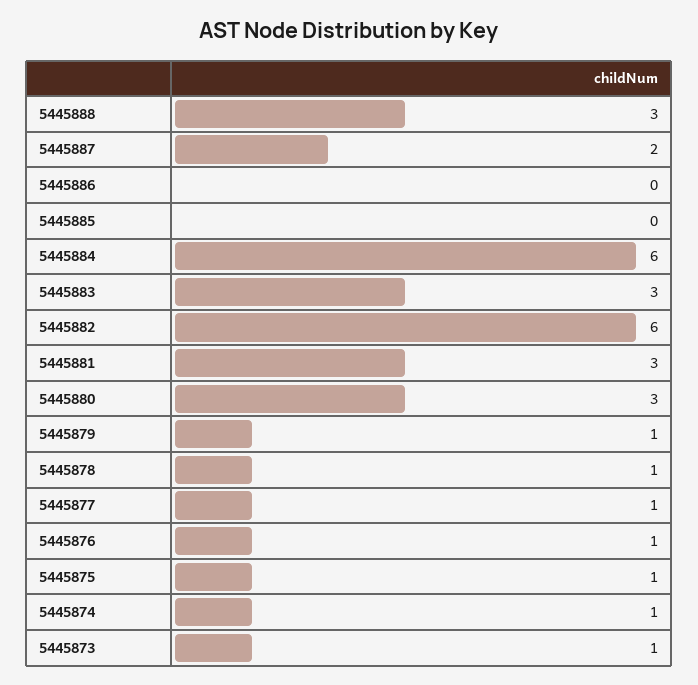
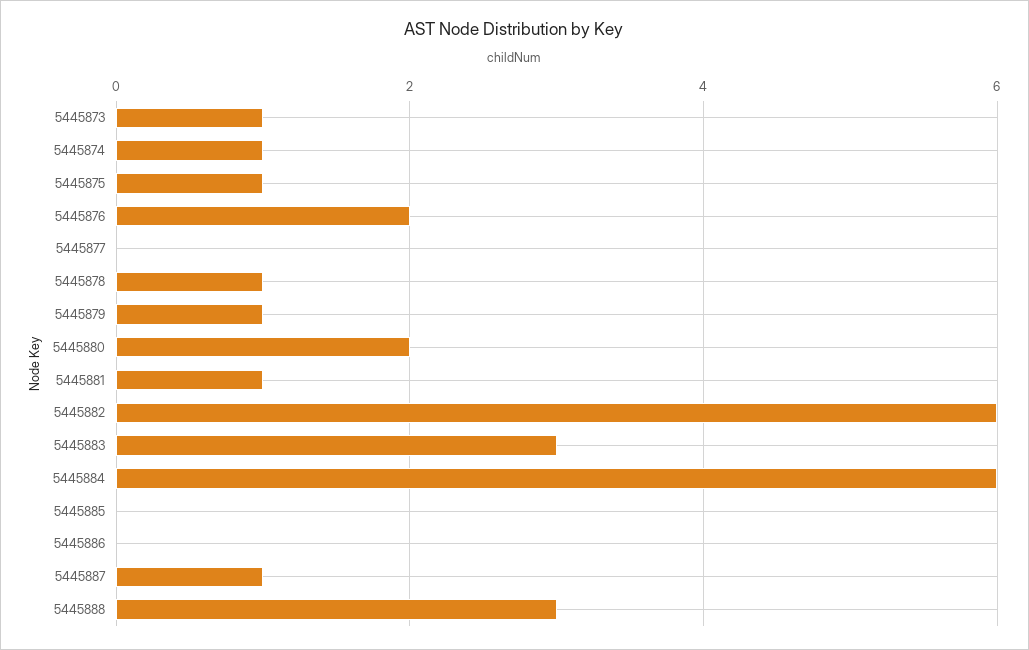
5445887: 2 -> 1
5445881: 3 -> 1
5445880: 3 -> 2
5445877: 1 -> 0
5445876: 1 -> 2

